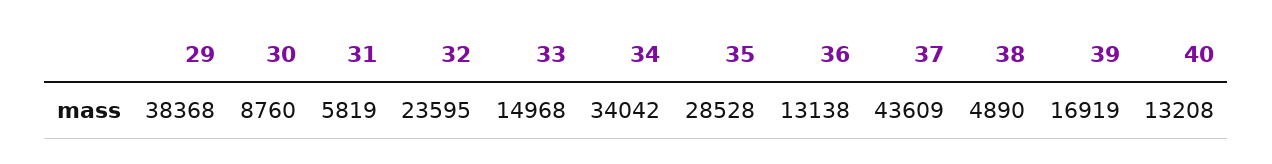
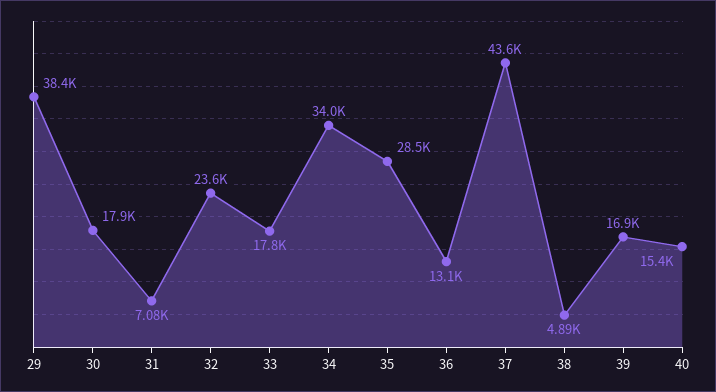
30: 8760 -> 17900
31: 5819 -> 7080
33: 14968 -> 17800
40: 13208 -> 15400

